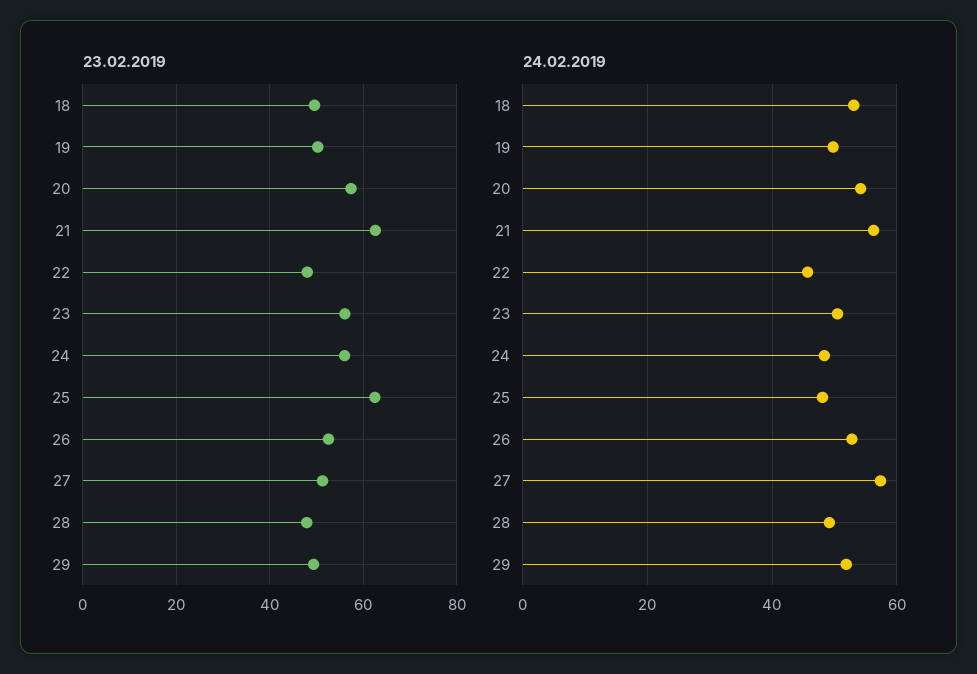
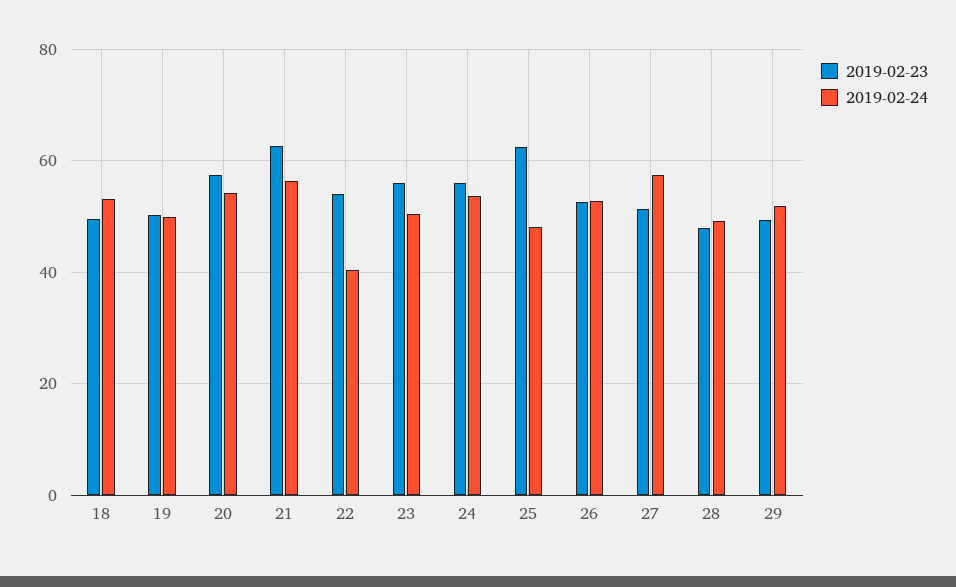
23.02.2019, 22: 48 -> 54
24.02.2019, 22: 46 -> 40
24.02.2019, 24: 48 -> 54

